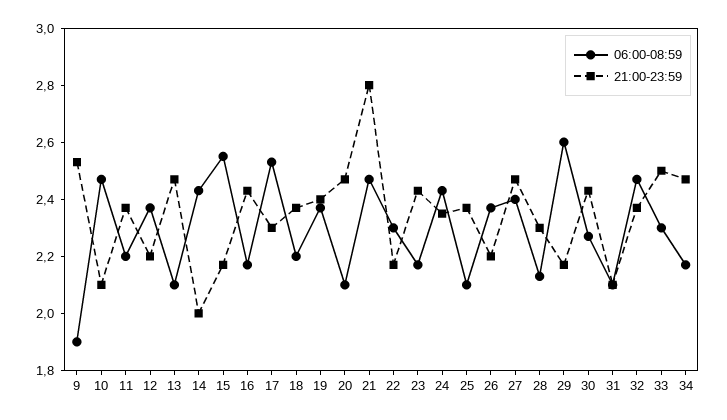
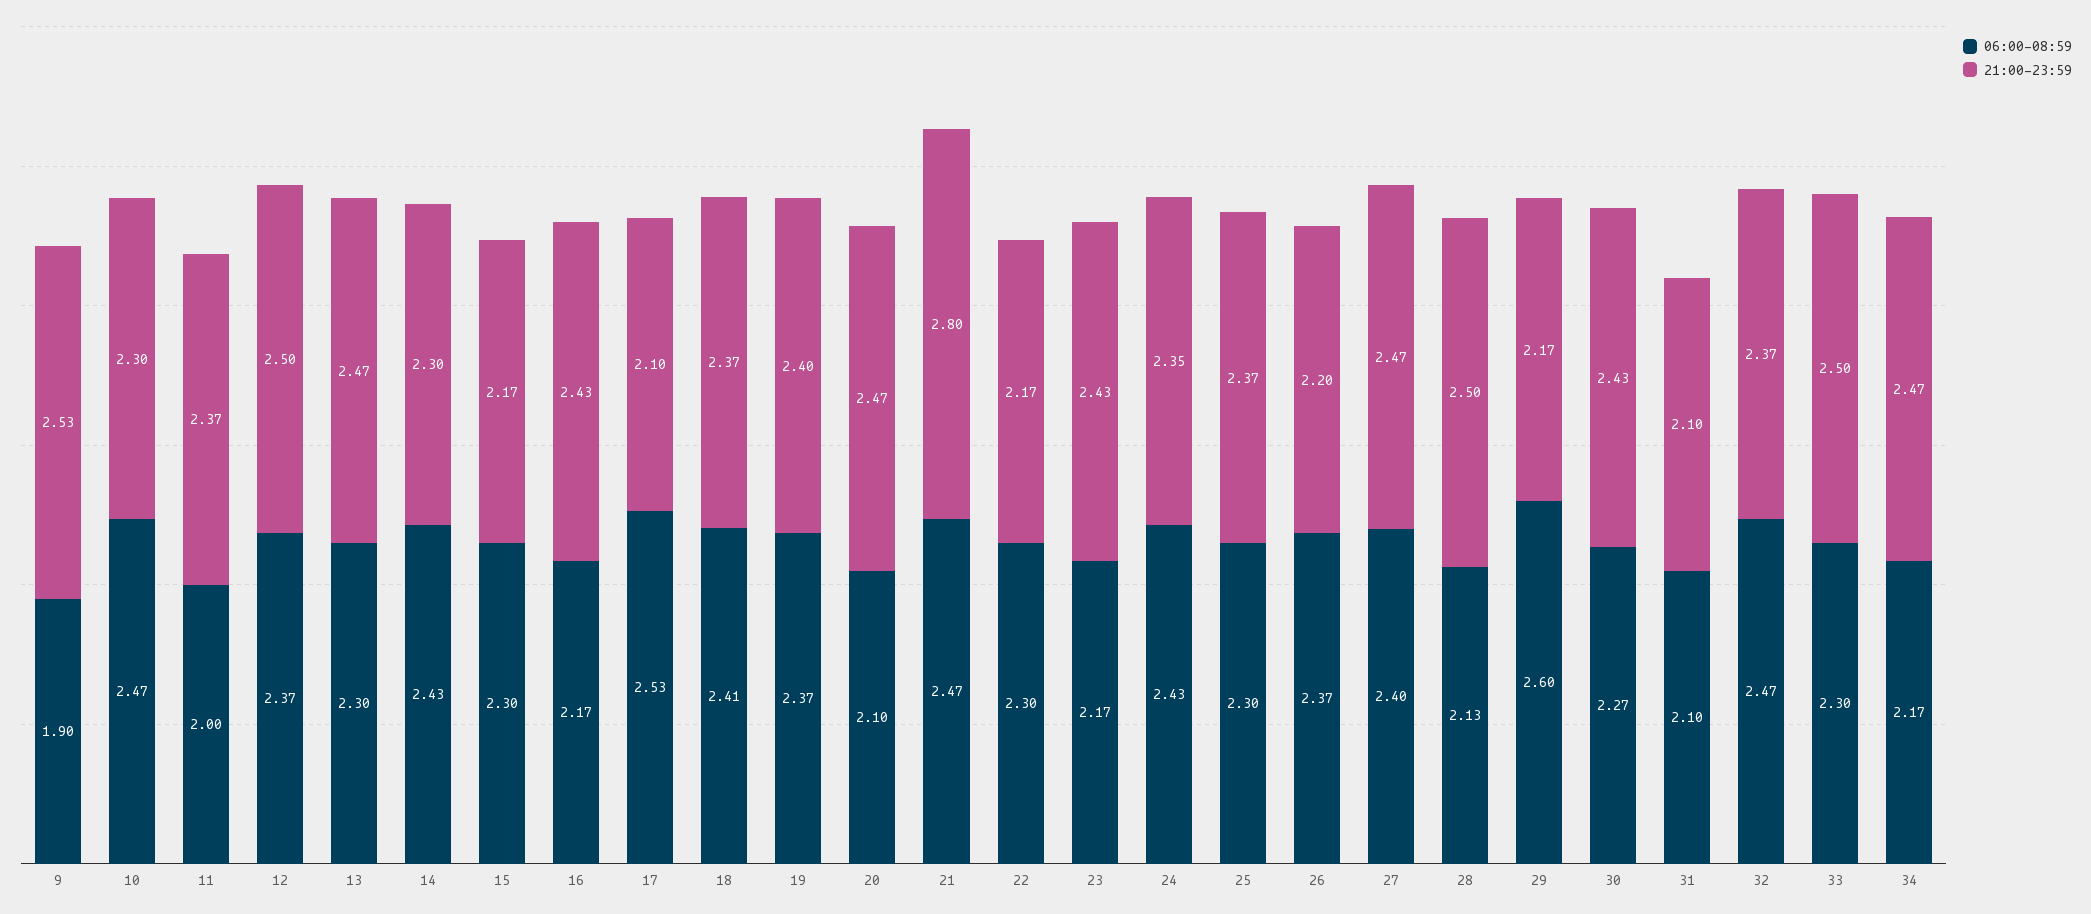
21:00-23:59, 10: 2.1 -> 2.3
06:00-08:59, 11: 2.2 -> 2
21:00-23:59, 12: 2.2 -> 2.5
06:00-08:59, 13: 2.1 -> 2.3
21:00-23:59, 14: 2 -> 2.3
06:00-08:59, 15: 2.55 -> 2.3
21:00-23:59, 17: 2.3 -> 2.1
06:00-08:59, 18: 2.2 -> 2.41
06:00-08:59, 25: 2.1 -> 2.3
21:00-23:59, 28: 2.3 -> 2.5

